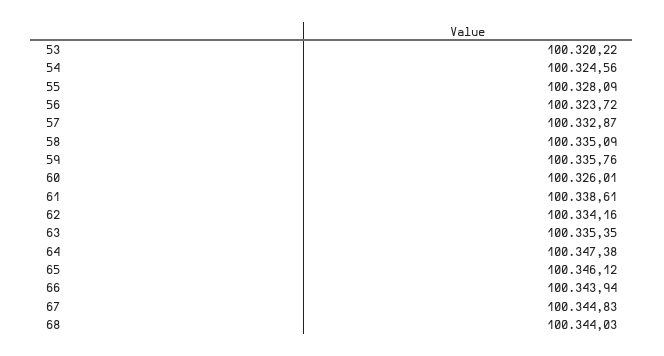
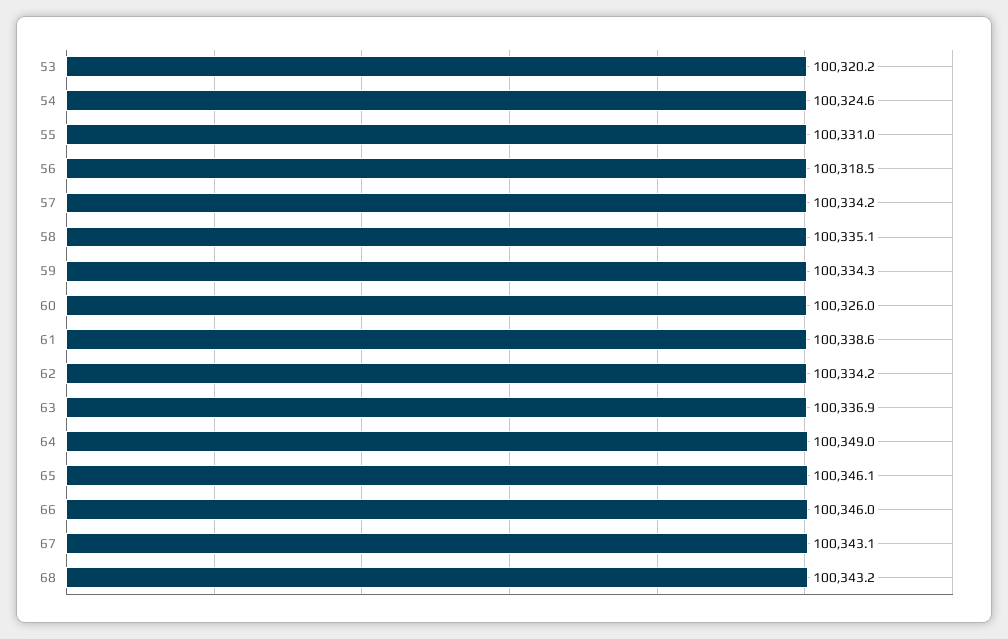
55: 100328.09 -> 100331
56: 100323.72 -> 100318.5
57: 100332.87 -> 100334.2
59: 100335.76 -> 100334.3
63: 100335.35 -> 100336.9
64: 100347.38 -> 100349
66: 100343.94 -> 100346
67: 100344.83 -> 100343.1
68: 100344.03 -> 100343.2

